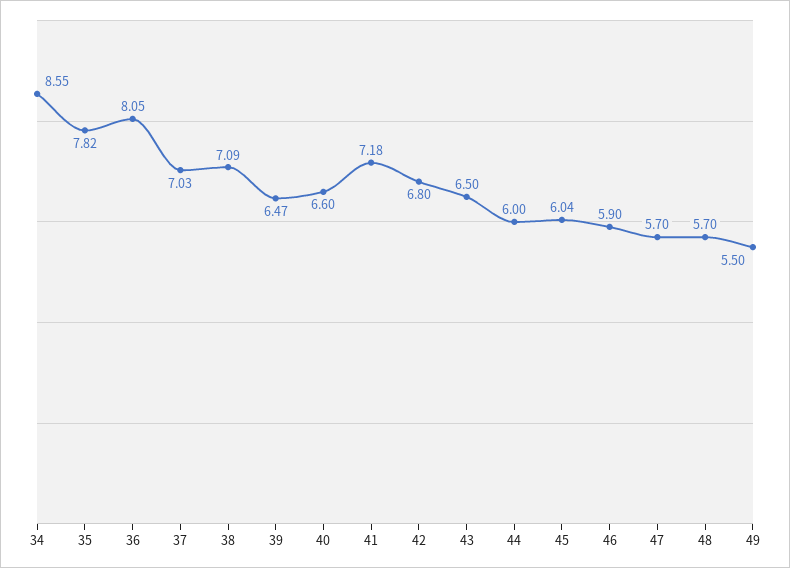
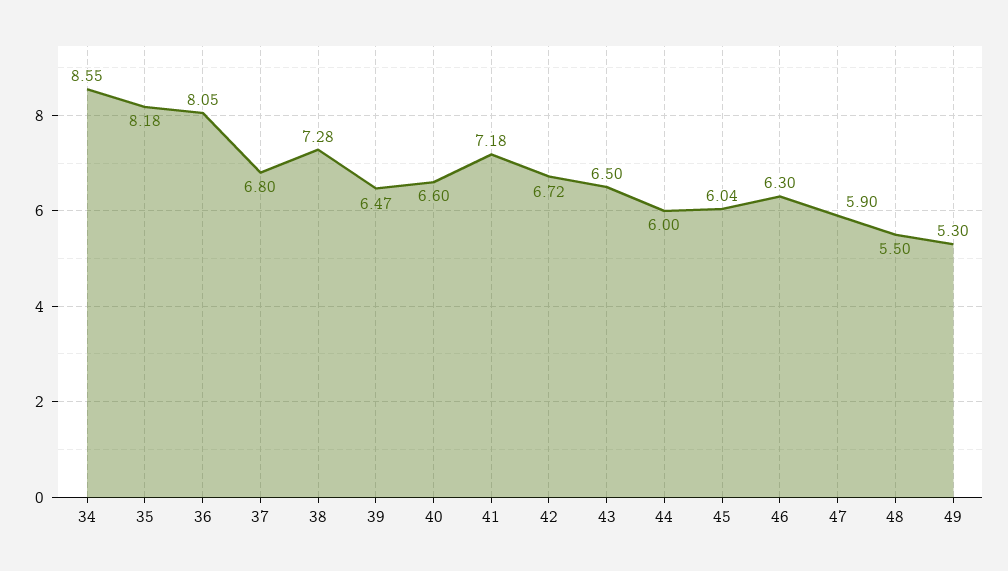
35: 7.82 -> 8.18
37: 7.03 -> 6.8
38: 7.09 -> 7.28
42: 6.8 -> 6.72
46: 5.9 -> 6.3
47: 5.7 -> 5.9
48: 5.7 -> 5.5
49: 5.5 -> 5.3

